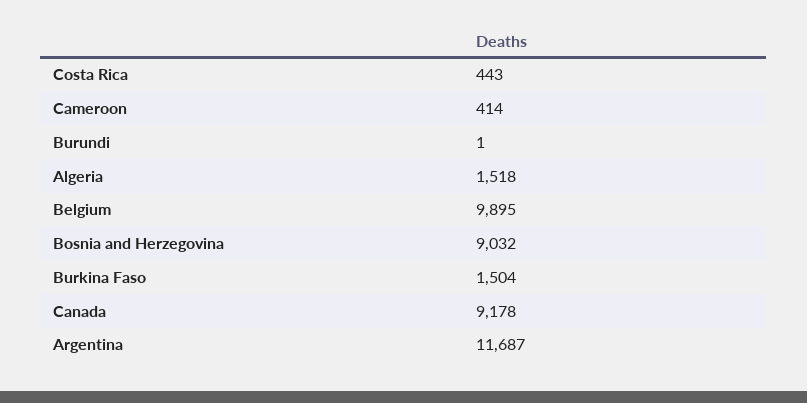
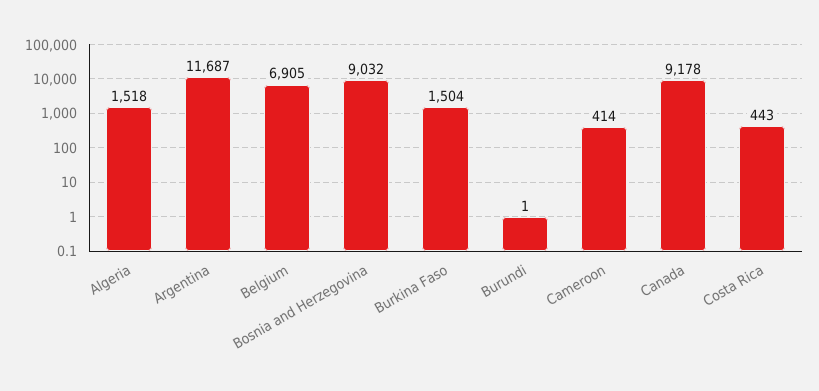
Belgium: 9895 -> 6905

